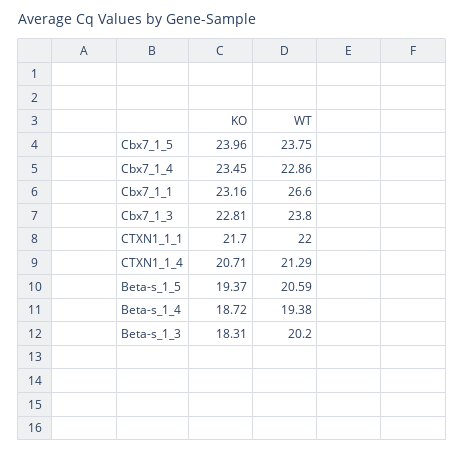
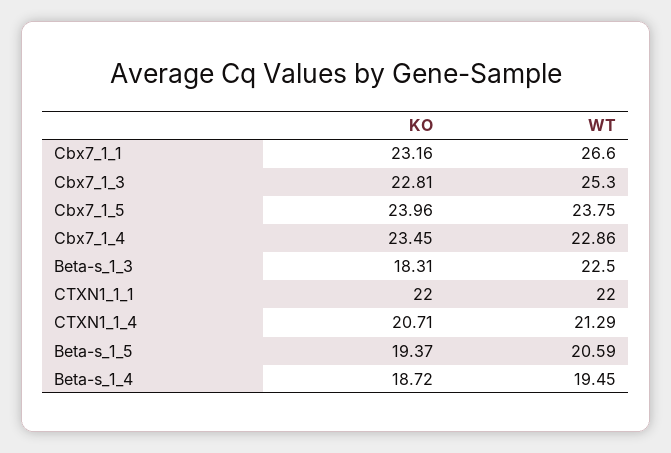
WT, Cbx7_1_3: 23.8 -> 25.3
KO, CTXN1_1_1: 21.7 -> 22
WT, Beta-s_1_4: 19.38 -> 19.45
WT, Beta-s_1_3: 20.2 -> 22.5

